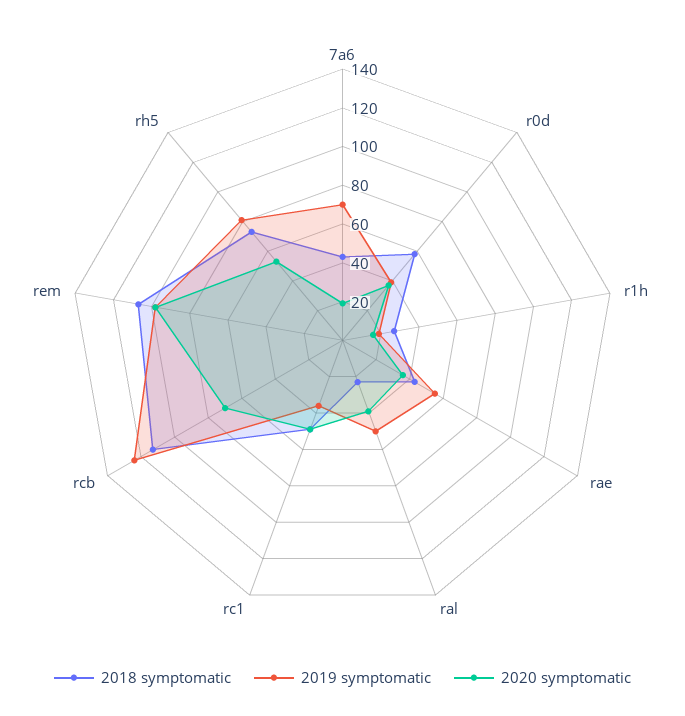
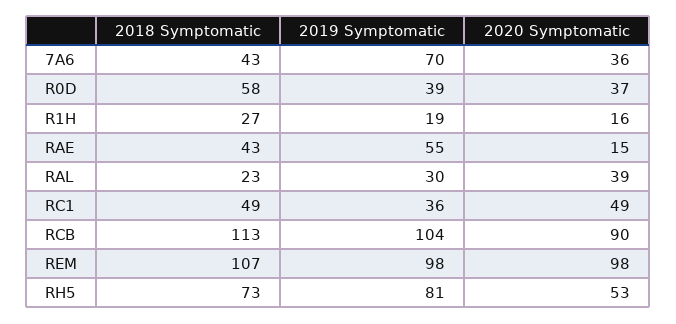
2020 symptomatic, 7a6: 20 -> 36
2020 symptomatic, rae: 35 -> 15
2019 symptomatic, ral: 50 -> 30
2019 symptomatic, rcb: 125 -> 104
2020 symptomatic, rcb: 70 -> 90

